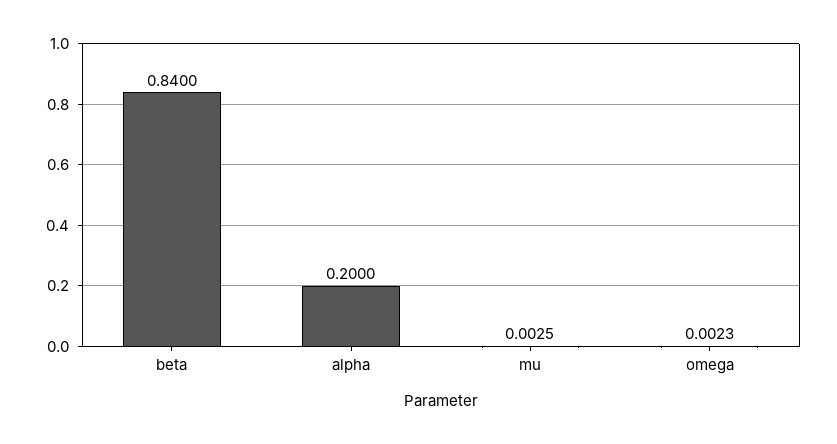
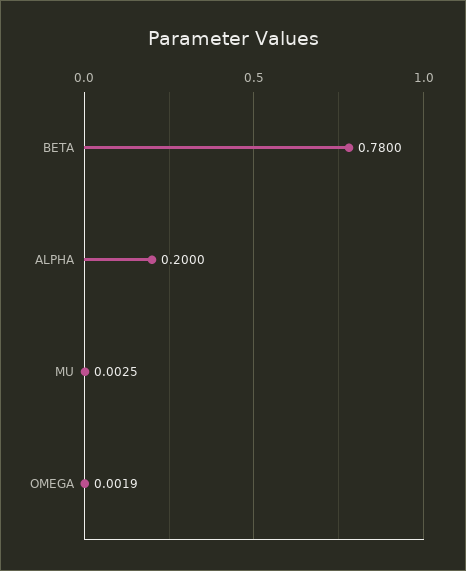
beta: 0.84 -> 0.78
omega: 0.0023 -> 0.0019

